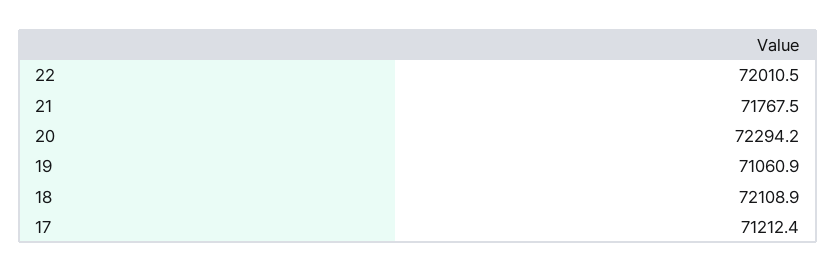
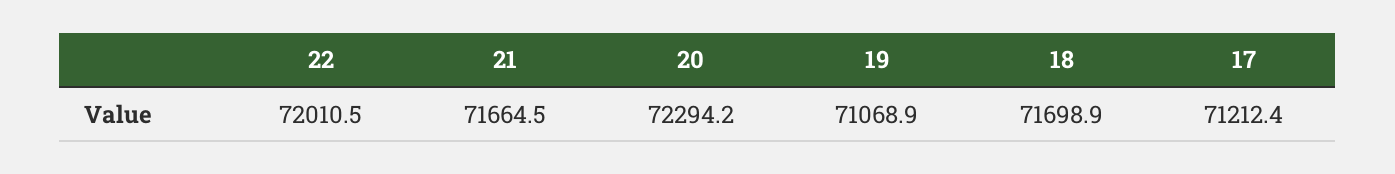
21: 71767.5 -> 71664.5
19: 71060.9 -> 71068.9
18: 72108.9 -> 71698.9

